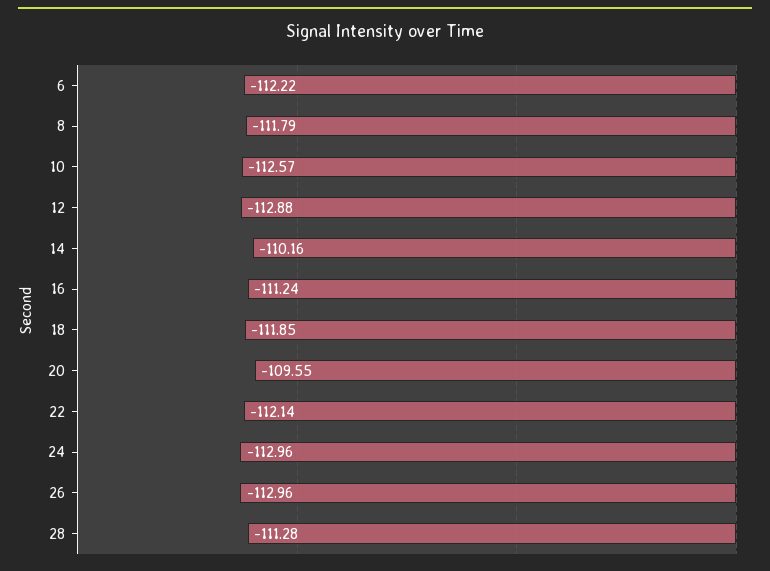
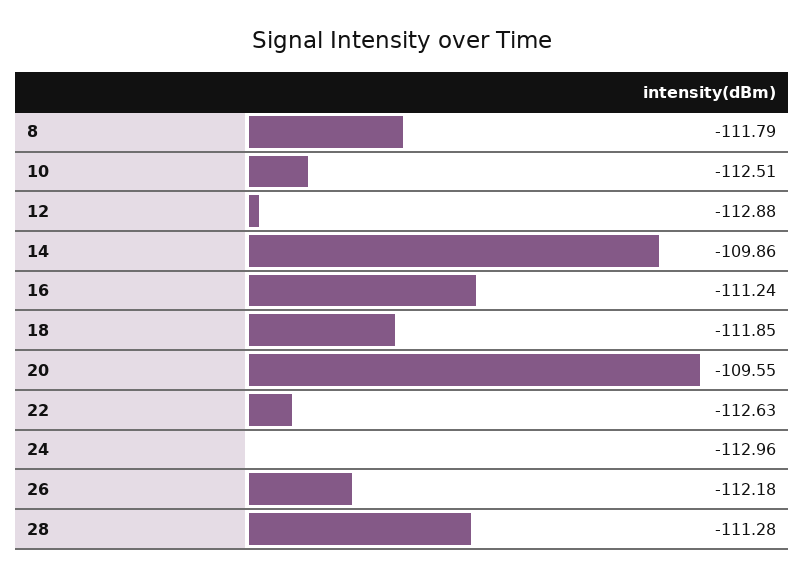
6: -112.22 -> none
10: -112.57 -> -112.51
14: -110.16 -> -109.86
22: -112.14 -> -112.63
26: -112.96 -> -112.18

